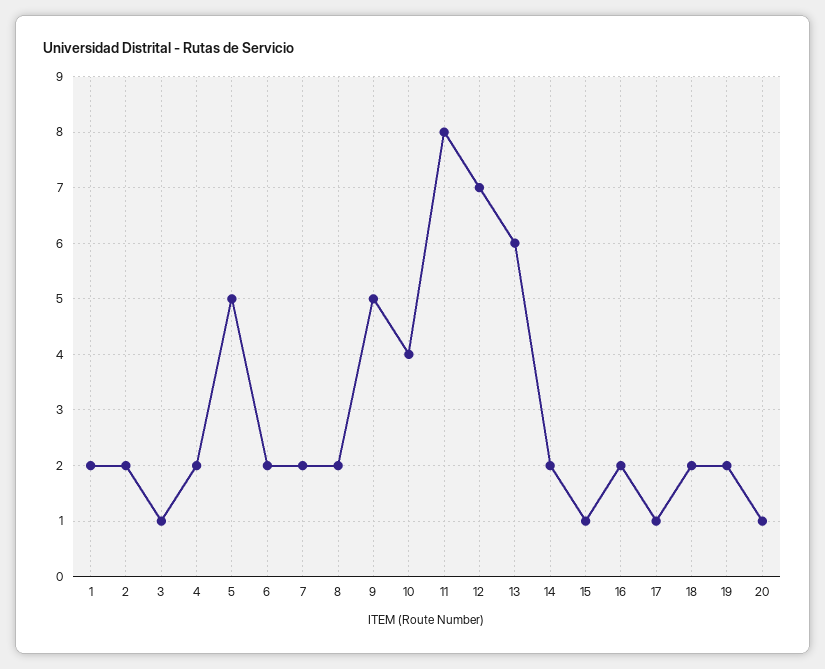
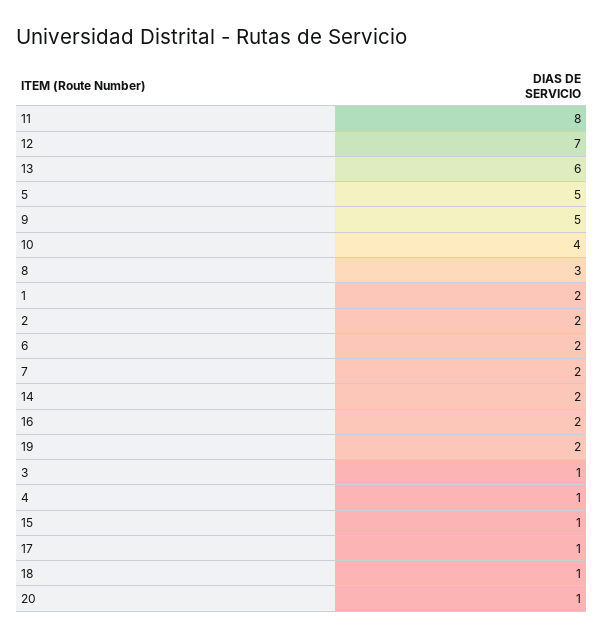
4: 2 -> 1
8: 2 -> 3
18: 2 -> 1

